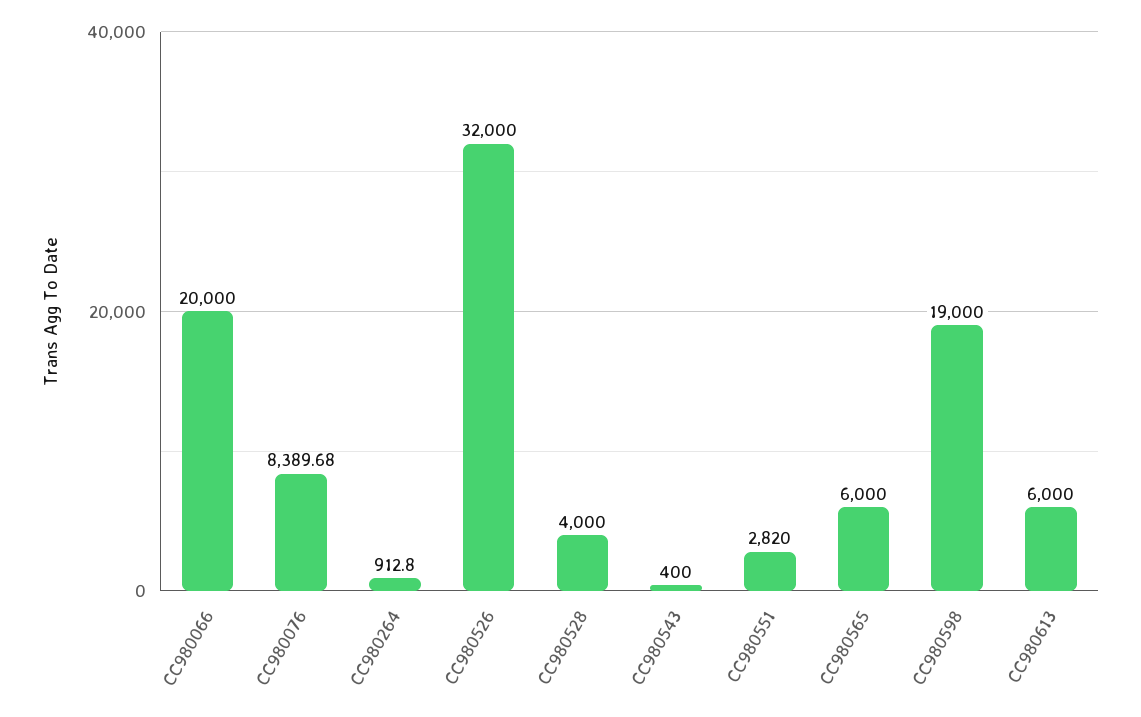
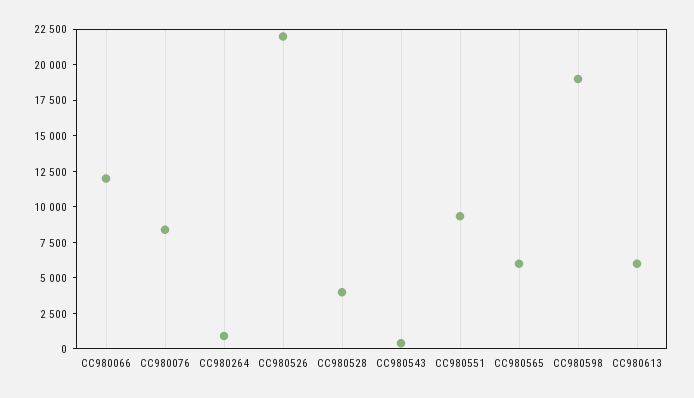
CC980066: 20000 -> 12500
CC980526: 32000 -> 22500
CC980551: 2820 -> 10000

